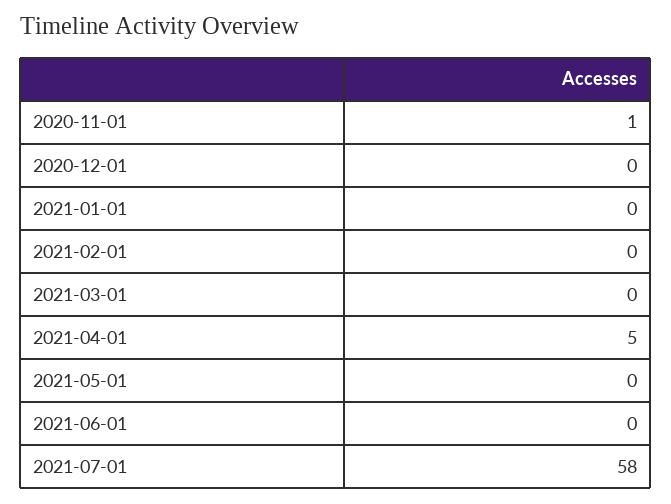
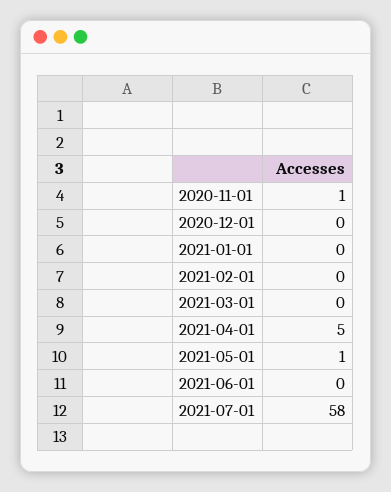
2021-05-01: 0 -> 1

